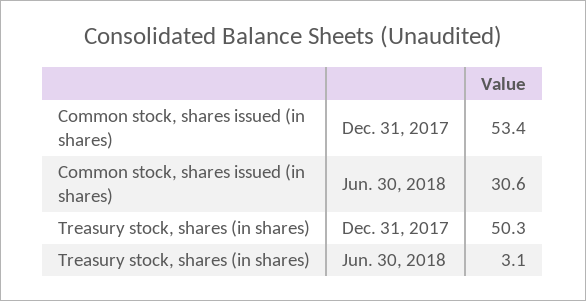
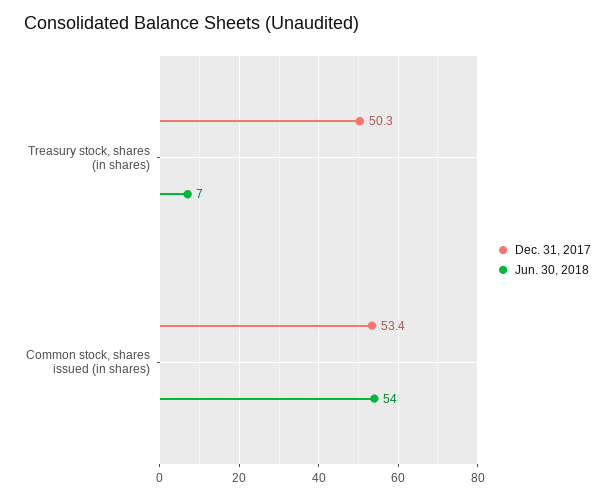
Jun. 30, 2018, Common stock, shares issued (in shares): 30.6 -> 54
Jun. 30, 2018, Treasury stock, shares (in shares): 3.1 -> 7

